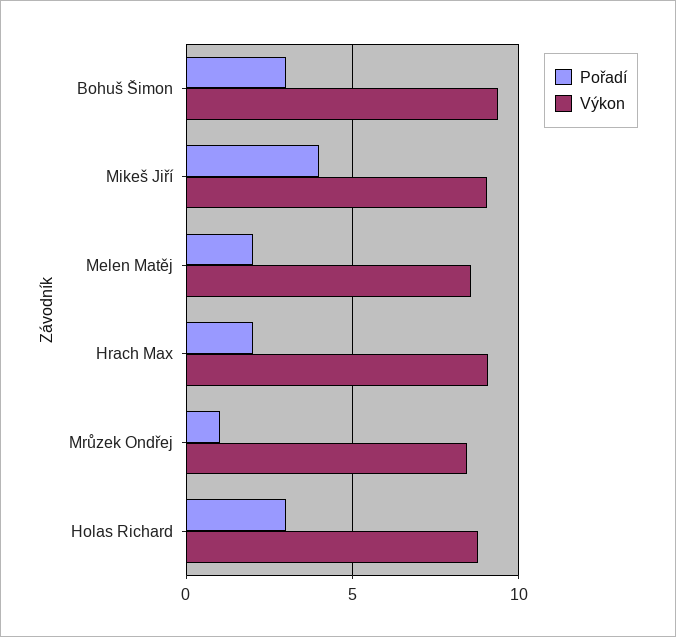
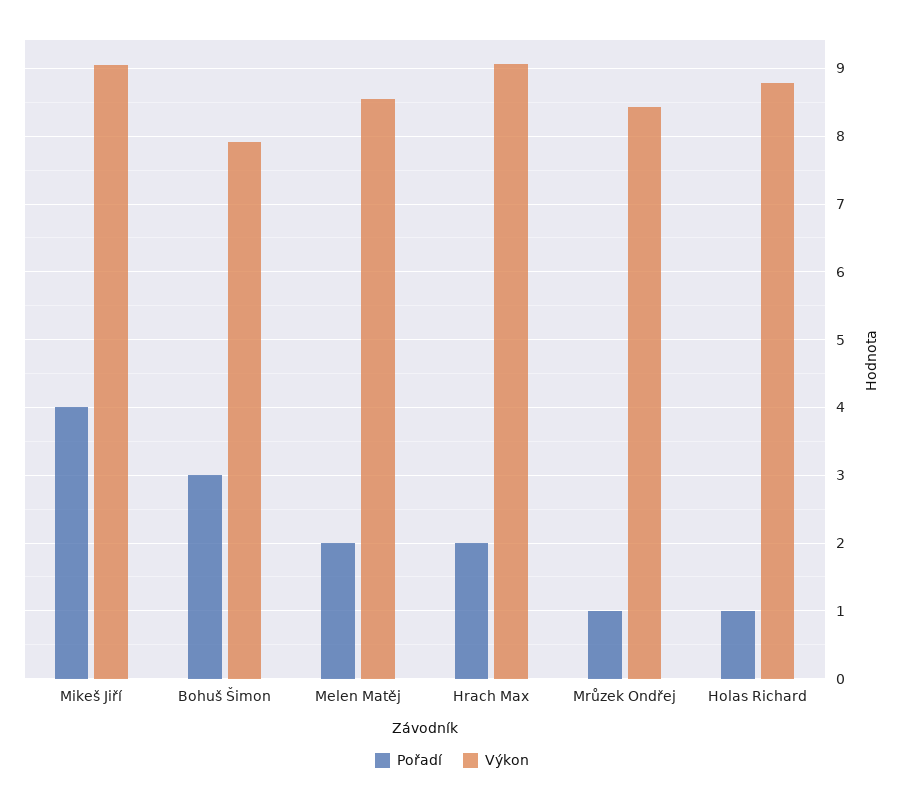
Výkon, Bohuš Šimon: 9.5 -> 7.9
Pořadí, Holas Richard: 3 -> 1

